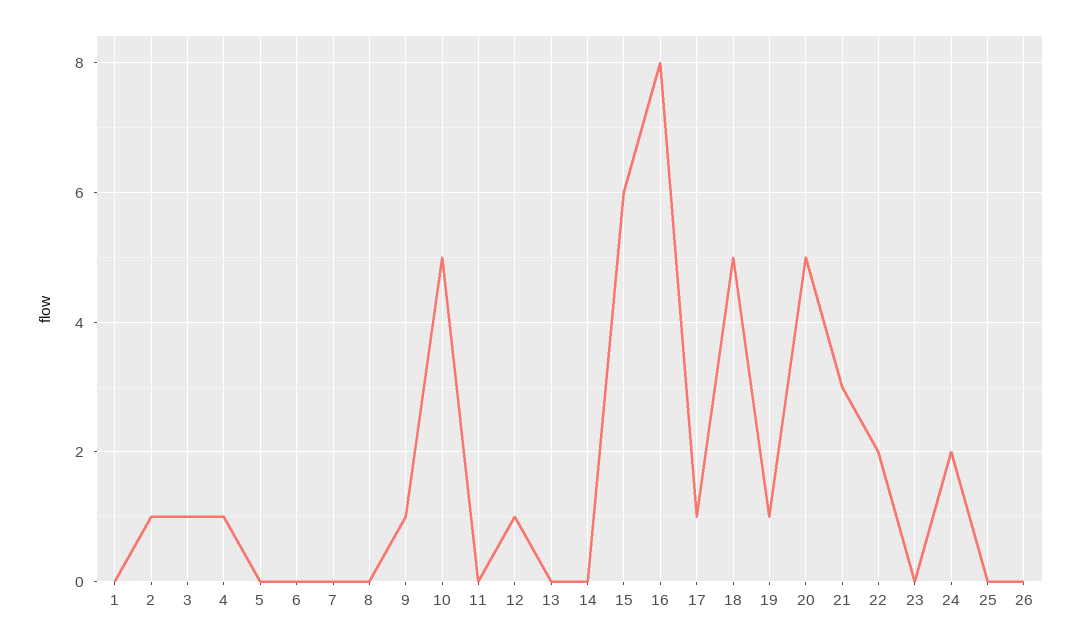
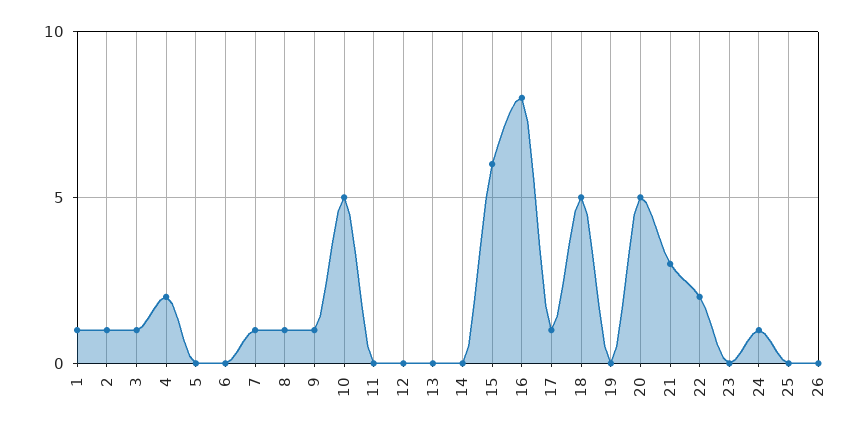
1: 0 -> 1
4: 1 -> 2
7: 0 -> 1
8: 0 -> 1
12: 1 -> 0
19: 1 -> 0
24: 2 -> 1

